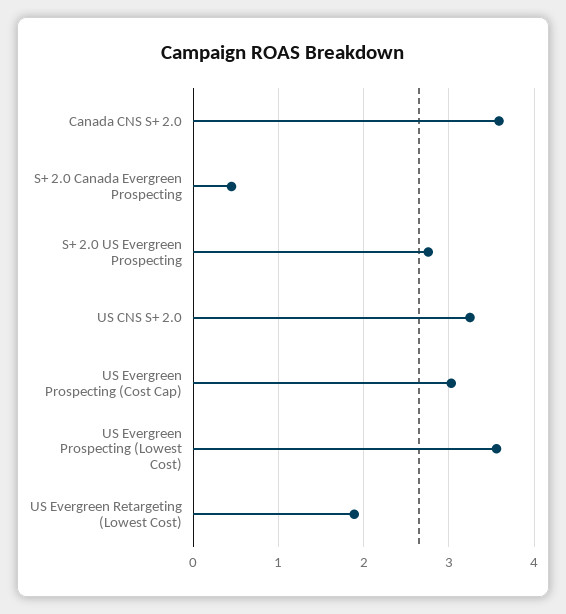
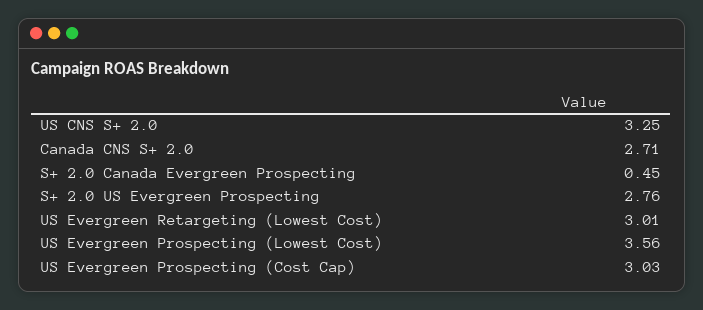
Canada CNS S+ 2.0: 3.6 -> 2.71
US Evergreen Retargeting (Lowest Cost): 1.9 -> 3.01

